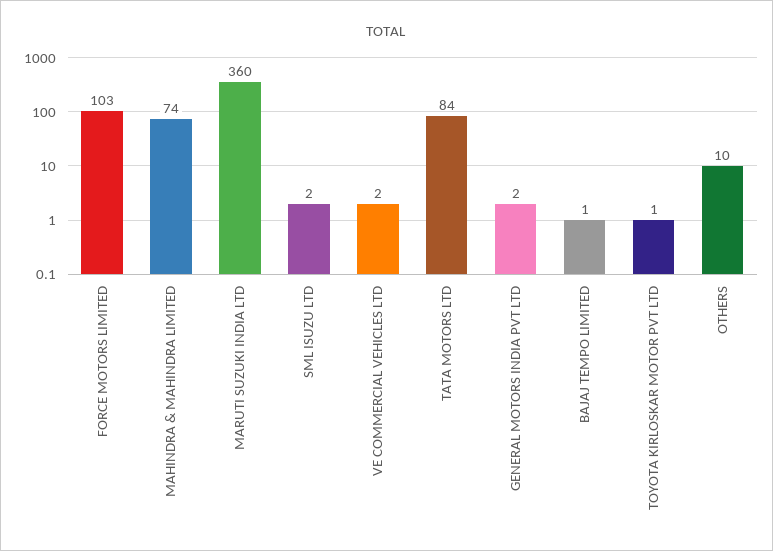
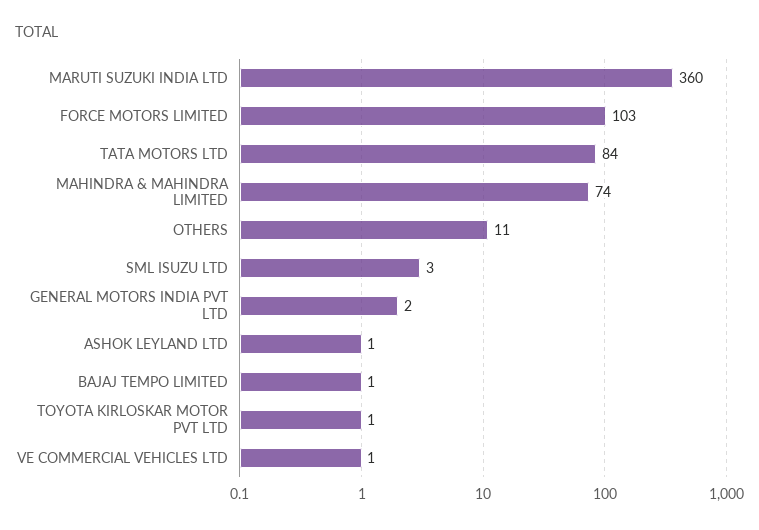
SML ISUZU LTD: 2 -> 3
VE COMMERCIAL VEHICLES LTD: 2 -> 1
OTHERS: 10 -> 11
ASHOK LEYLAND LTD: none -> 1

